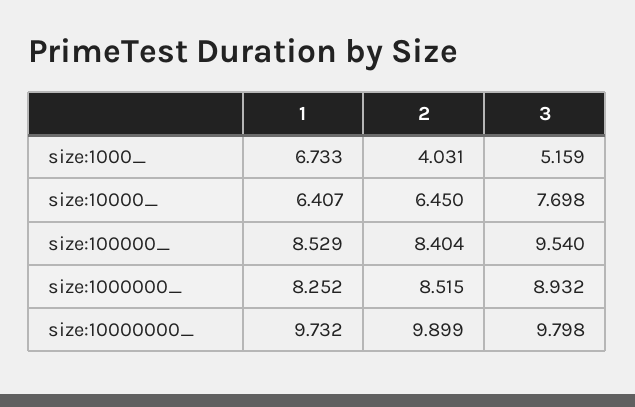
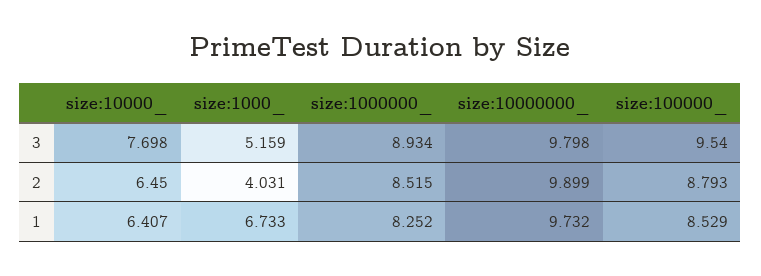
2, size:100000_: 8.404 -> 8.793
3, size:1000000_: 8.932 -> 8.934

